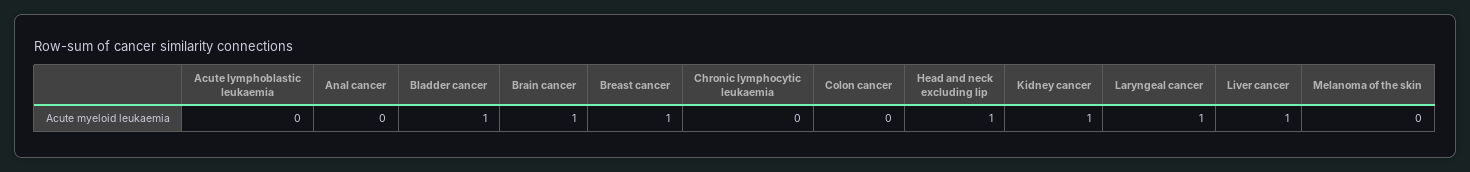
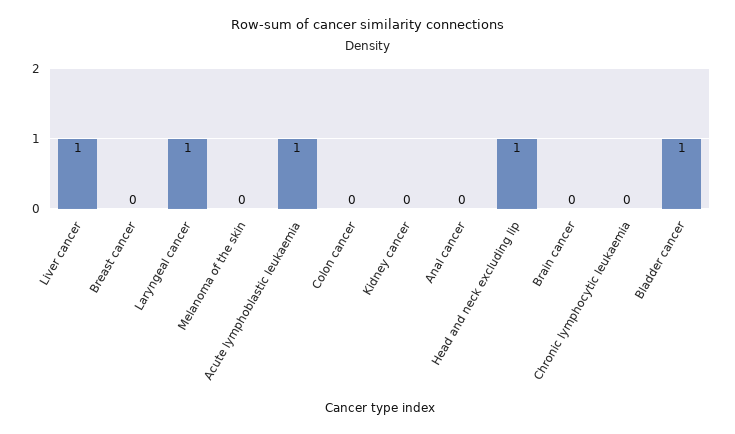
Acute lymphoblastic leukaemia: 0 -> 1
Brain cancer: 1 -> 0
Breast cancer: 1 -> 0
Kidney cancer: 1 -> 0

